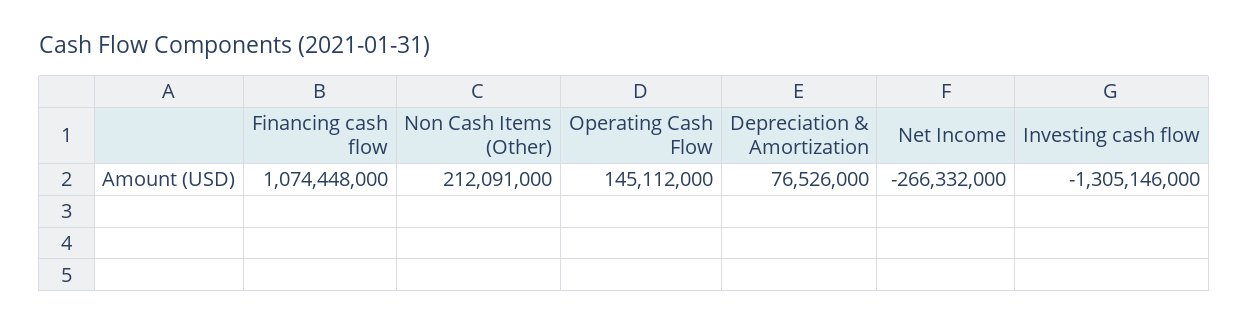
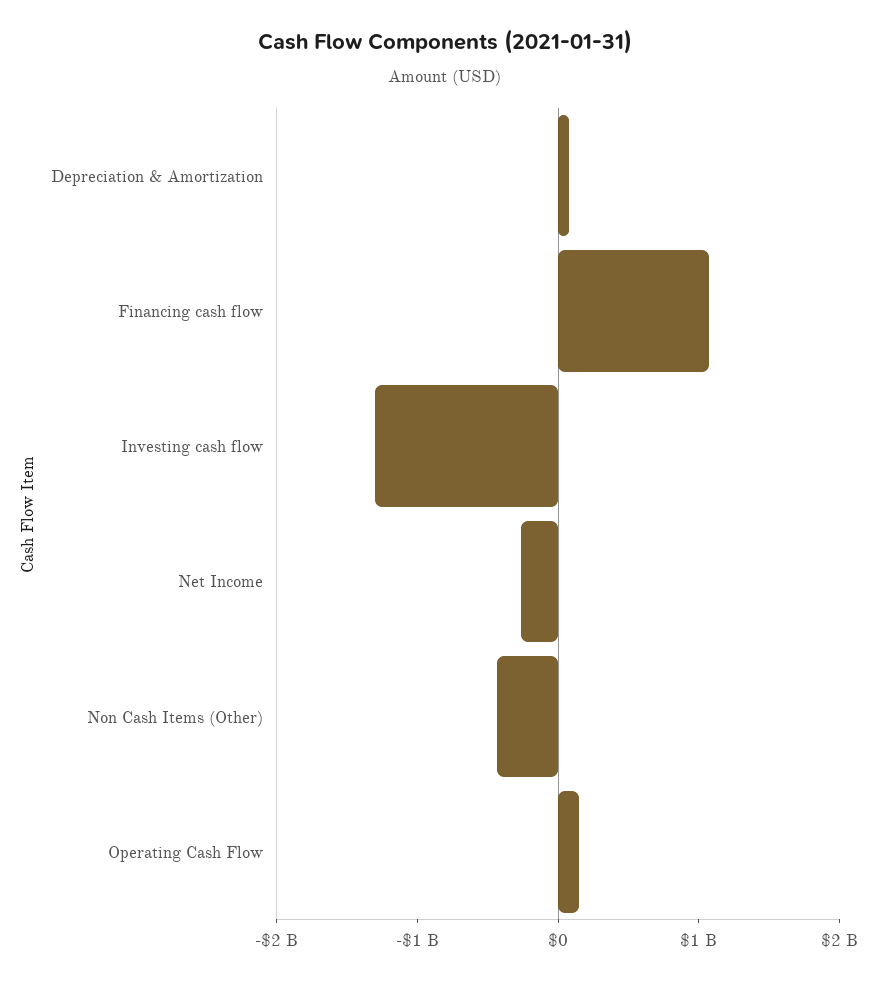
Non Cash Items (Other): 212091000 -> -400000000

